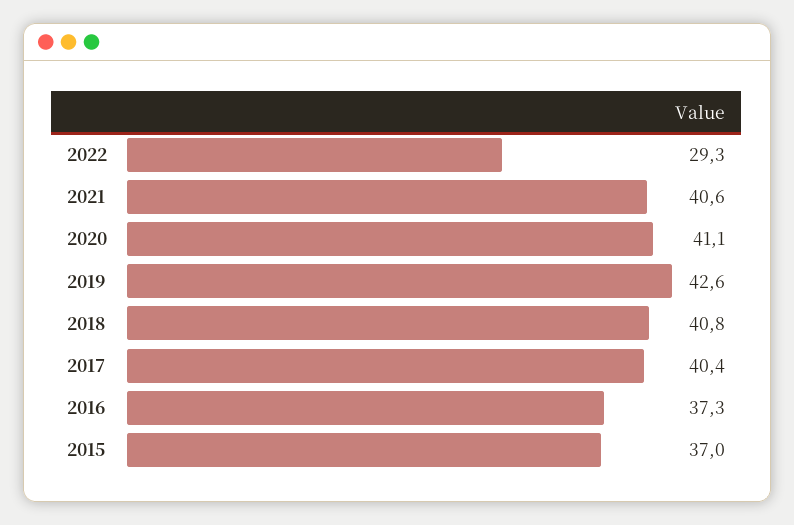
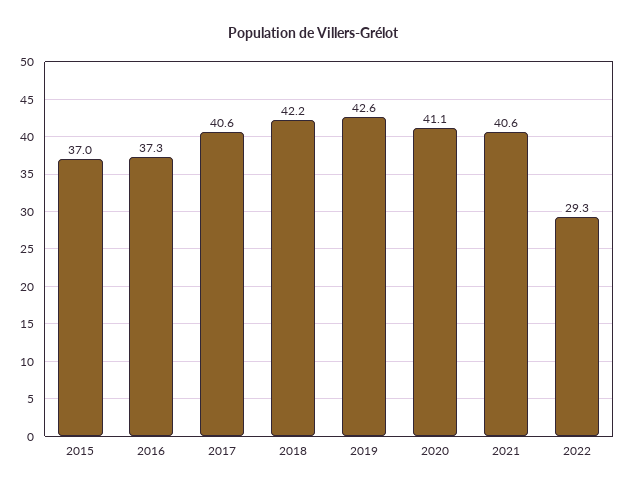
2018: 40.8 -> 42.2
2017: 40.4 -> 40.6

